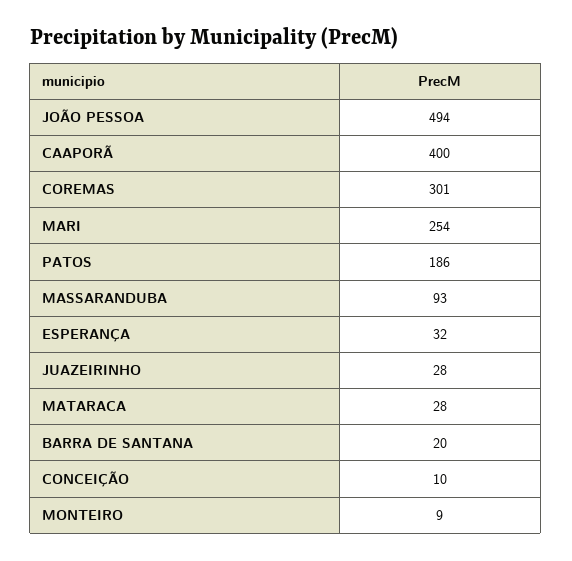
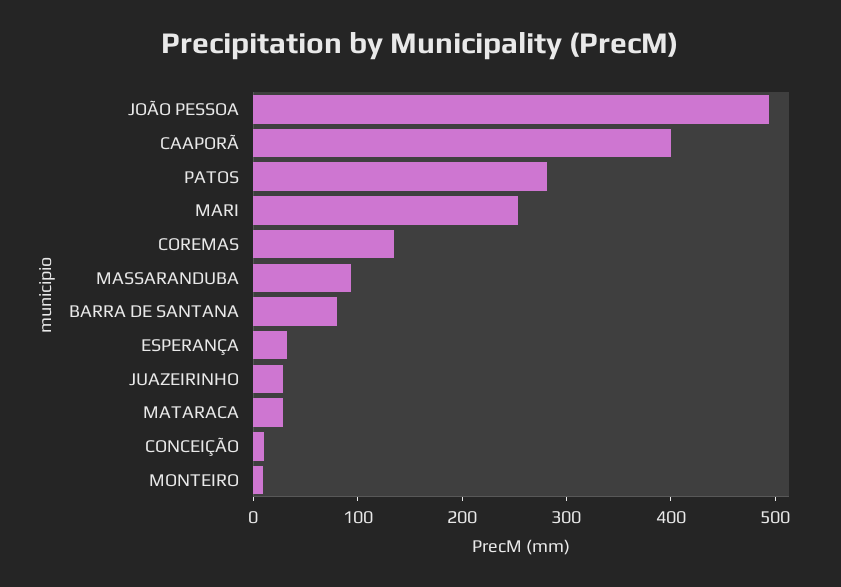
COREMAS: 301 -> 140
PATOS: 186 -> 280
BARRA DE SANTANA: 20 -> 80

